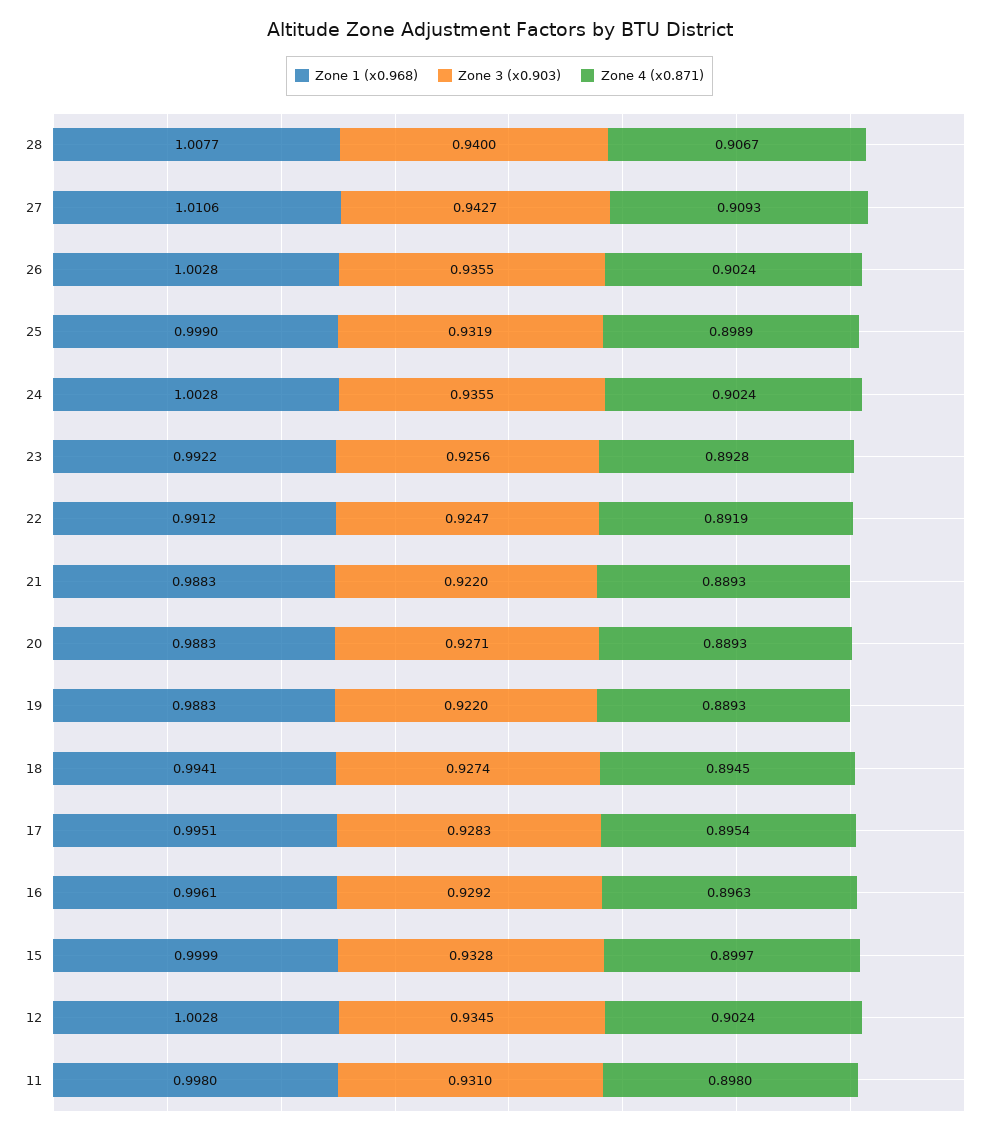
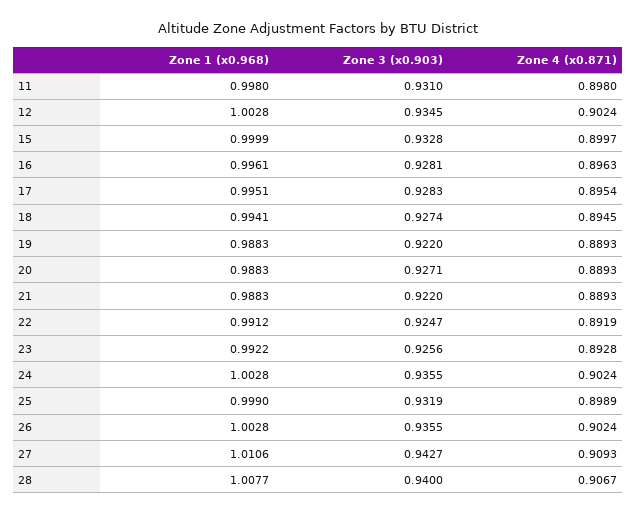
Zone 3 (x0.903), 16: 0.9292 -> 0.9281

